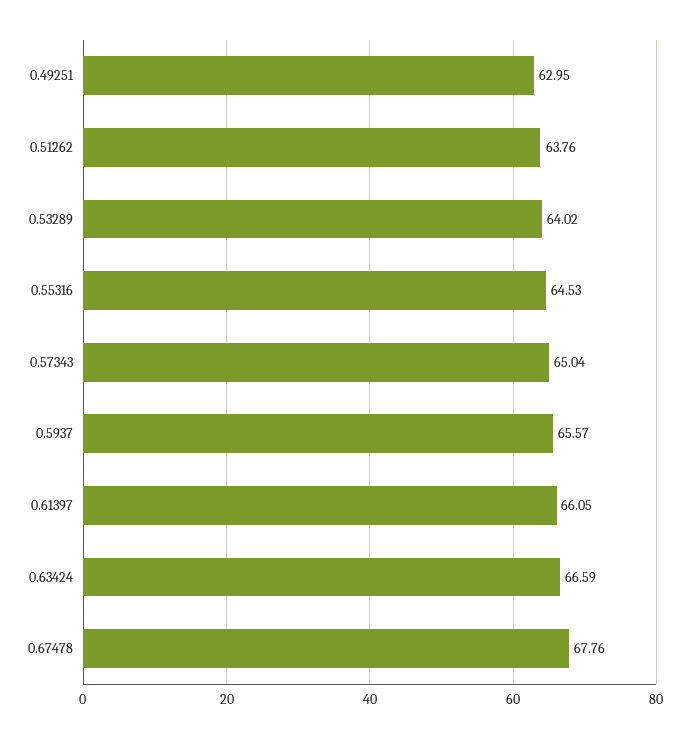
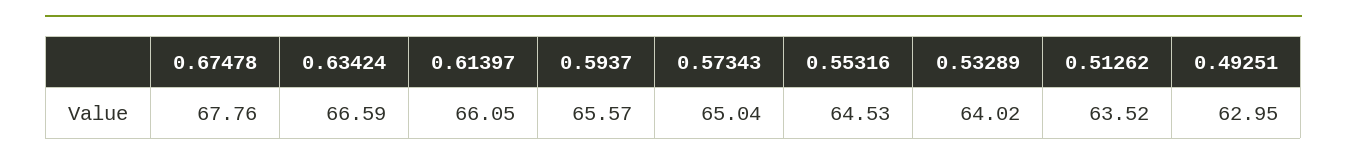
0.51262: 63.76 -> 63.52

